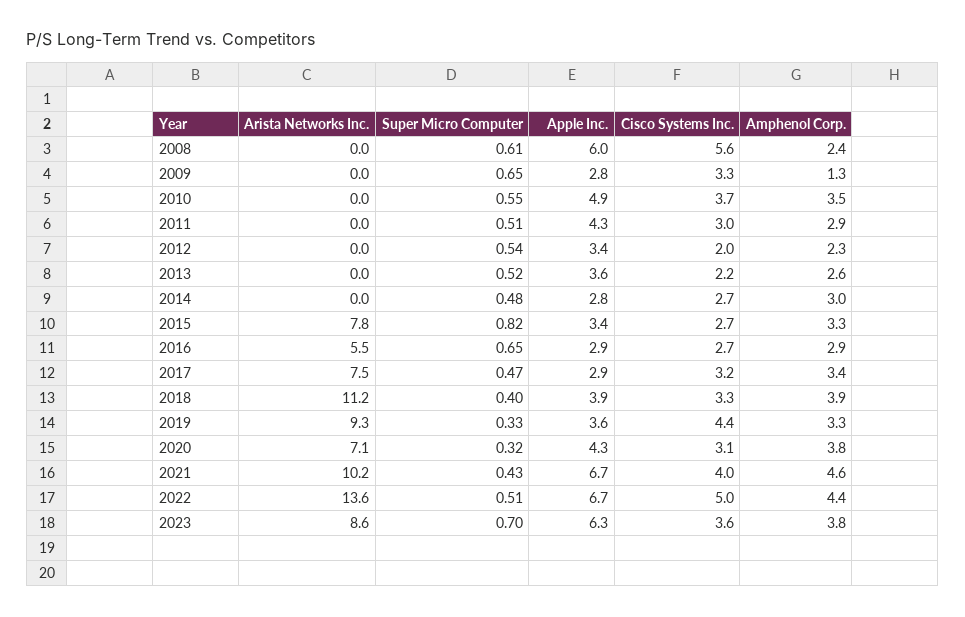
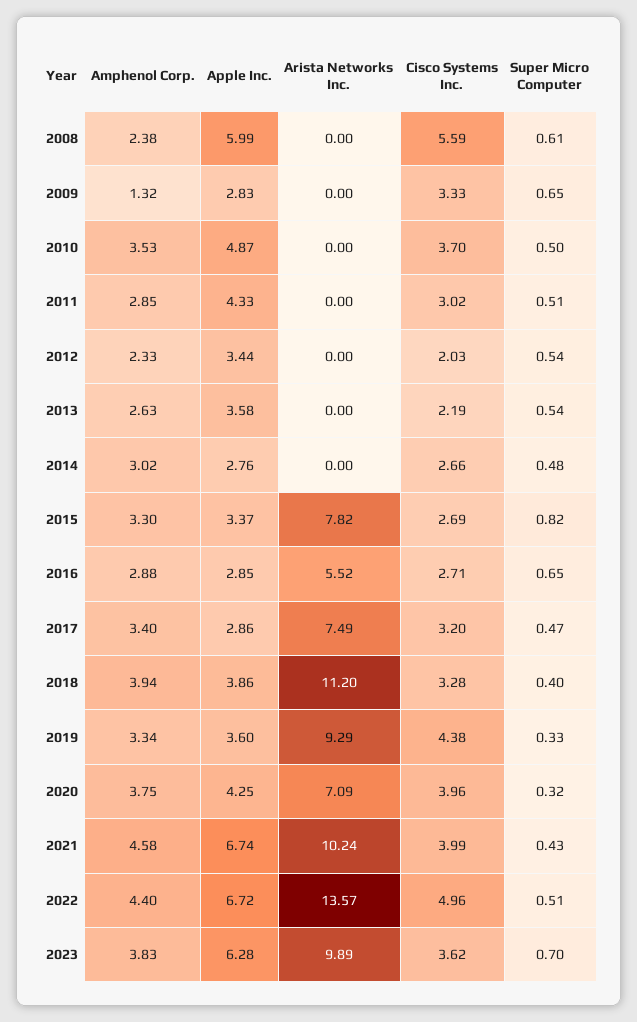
Super Micro Computer, 2010: 0.55 -> 0.5
Super Micro Computer, 2013: 0.52 -> 0.54
Cisco Systems Inc., 2020: 3.1 -> 3.96
Arista Networks Inc., 2023: 8.6 -> 9.89

